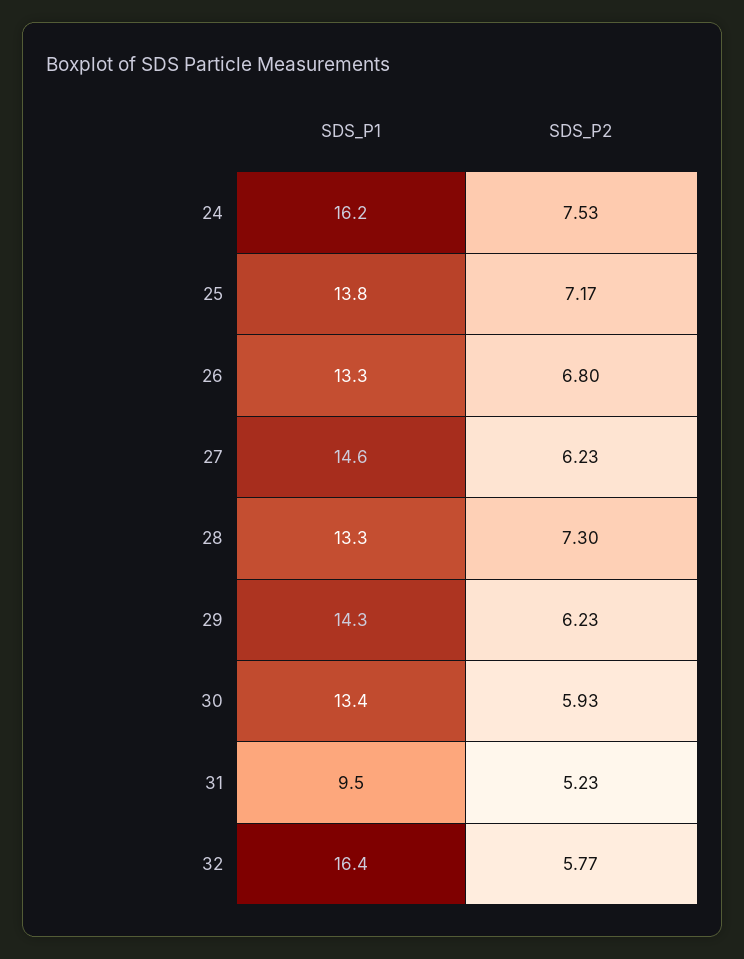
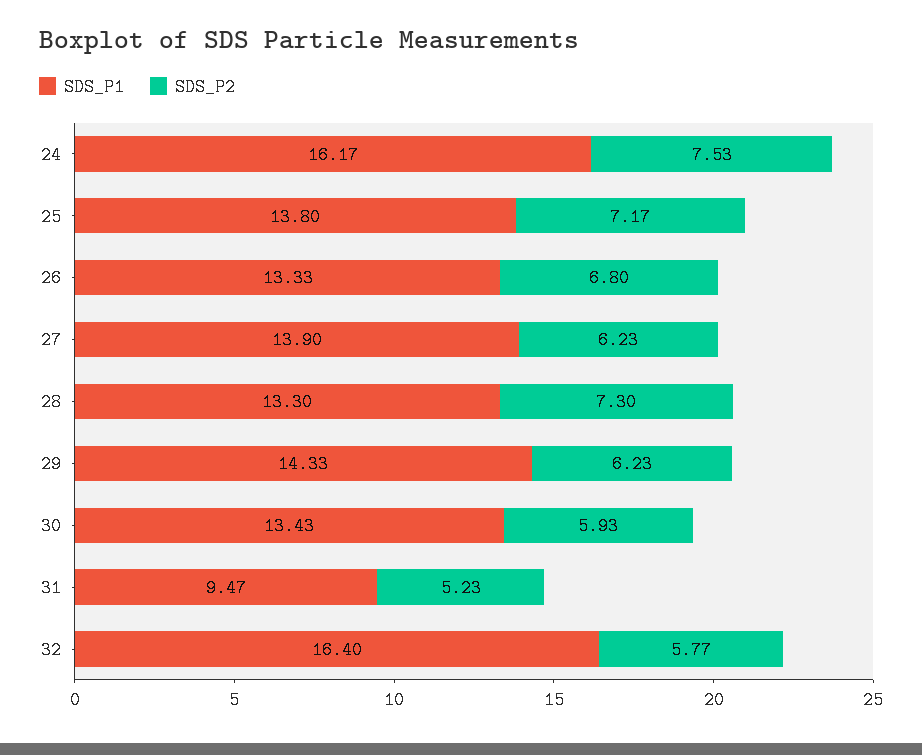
SDS_P1, 27: 14.6 -> 13.9

